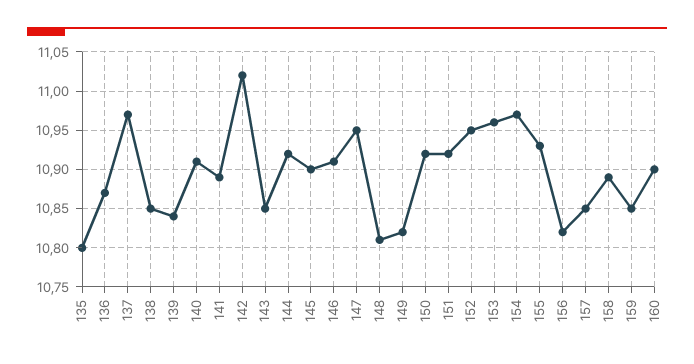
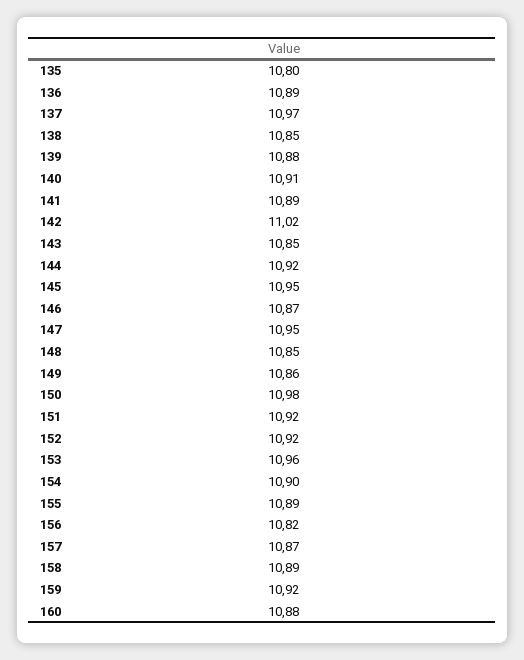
136: 10.87 -> 10.89
139: 10.84 -> 10.88
145: 10.9 -> 10.95
146: 10.91 -> 10.87
148: 10.81 -> 10.85
149: 10.82 -> 10.86
150: 10.92 -> 10.98
152: 10.95 -> 10.92
154: 10.97 -> 10.9
155: 10.93 -> 10.89
157: 10.85 -> 10.87
159: 10.85 -> 10.92
160: 10.9 -> 10.88

